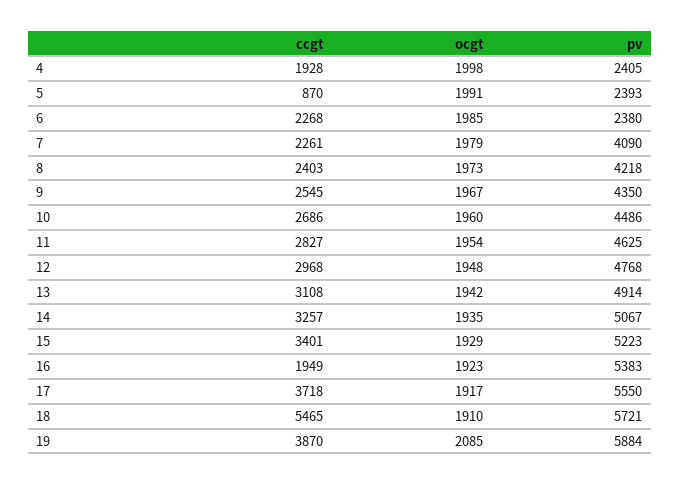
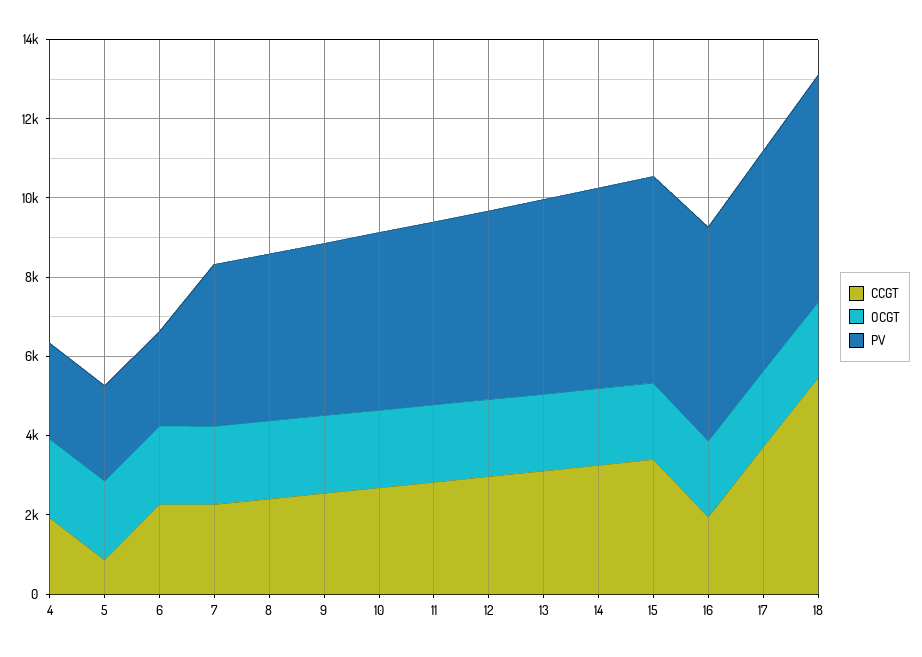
ccgt, 19: 3870 -> none
ocgt, 19: 2085 -> none
pv, 19: 5884 -> none

